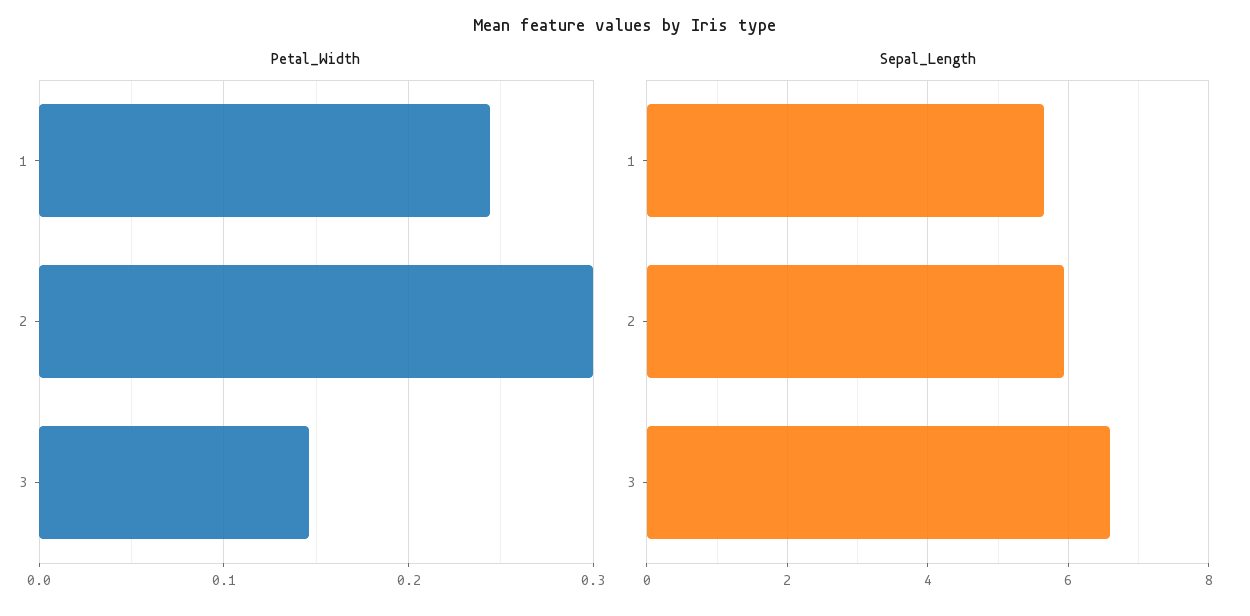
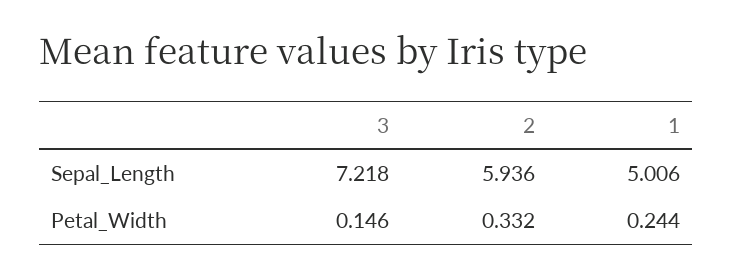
Petal_Width, 2: 0.3 -> 0.332
Sepal_Length, 1: 5.6 -> 5.006
Sepal_Length, 3: 6.6 -> 7.218

